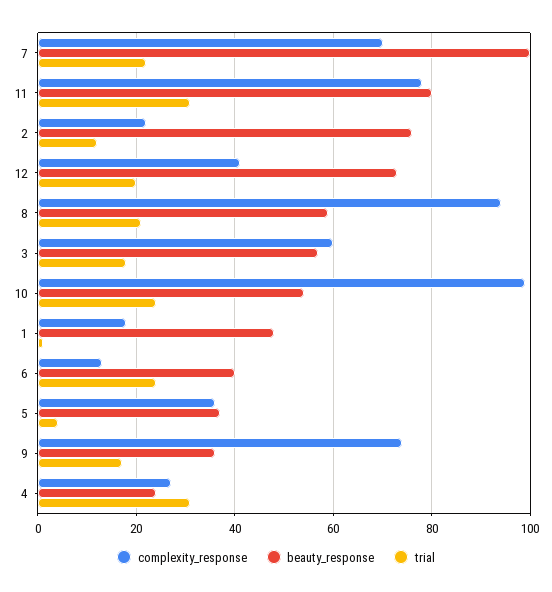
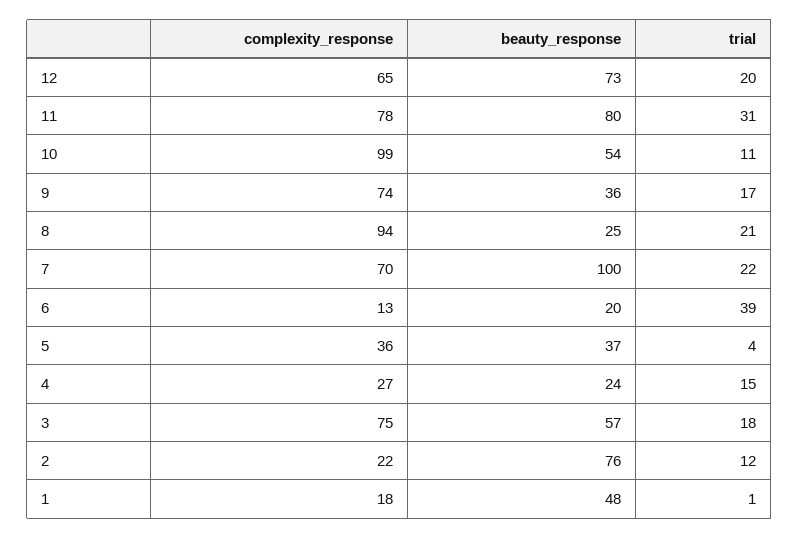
complexity_response, 12: 40 -> 65
beauty_response, 8: 60 -> 25
complexity_response, 3: 60 -> 75
trial, 10: 25 -> 11
beauty_response, 6: 40 -> 20
trial, 6: 25 -> 39
trial, 4: 30 -> 15

